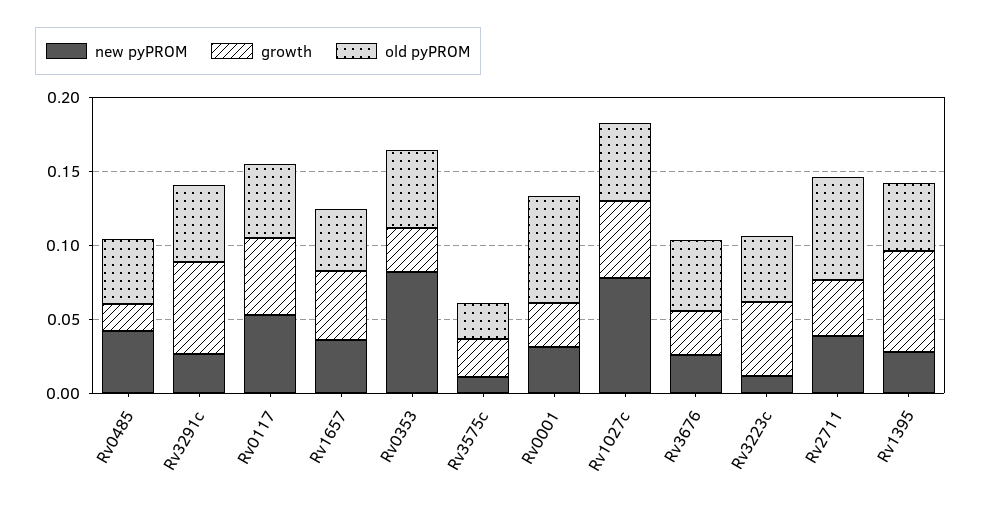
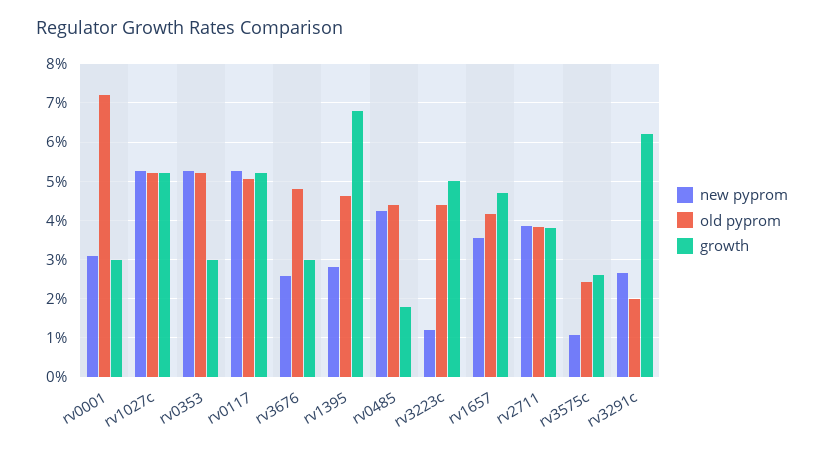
old pyPROM, Rv3291c: 0.05 -> 0.02
new pyPROM, Rv0353: 0.08 -> 0.052
new pyPROM, Rv1027c: 0.08 -> 0.052
old pyPROM, Rv2711: 0.07 -> 0.038

